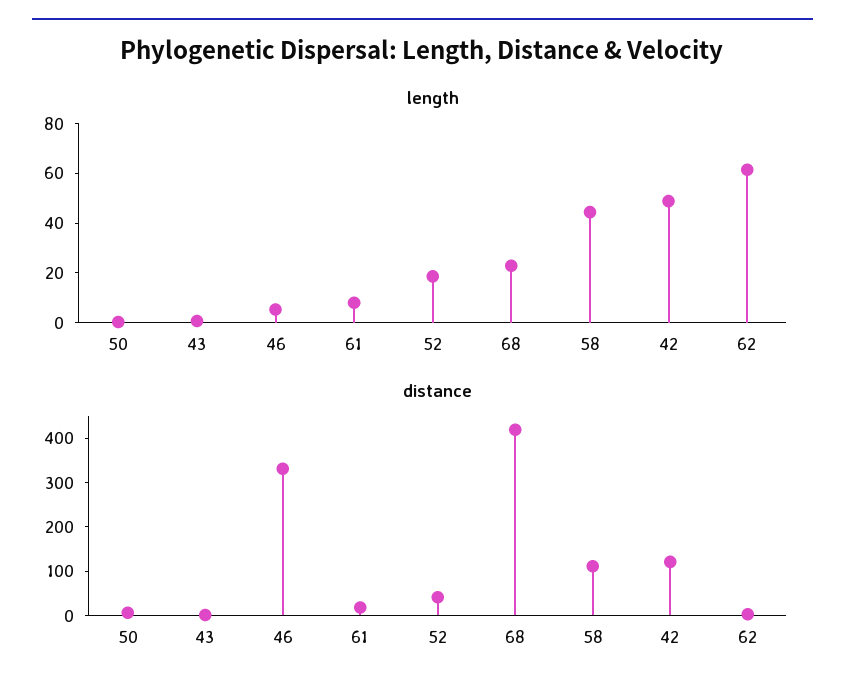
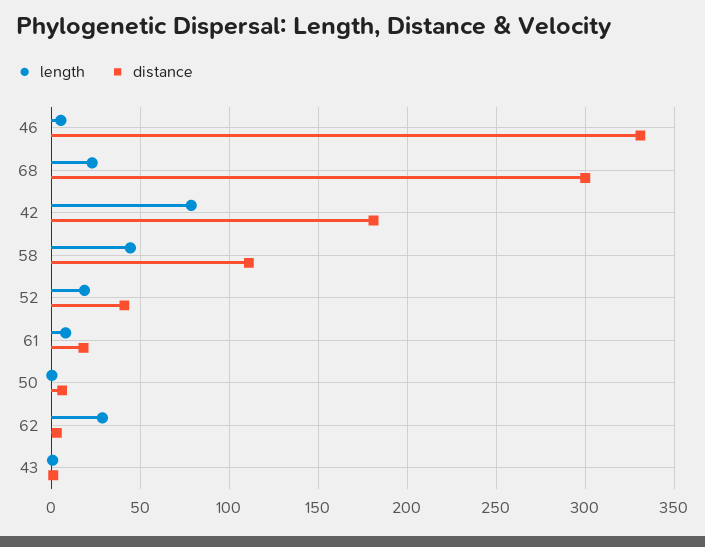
length, 42: 50 -> 80
length, 62: 60 -> 30
distance, 68: 420 -> 300
distance, 42: 120 -> 180

